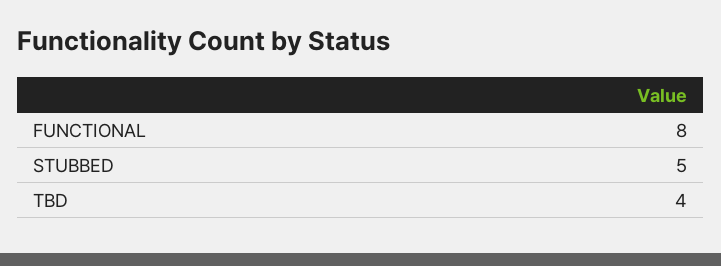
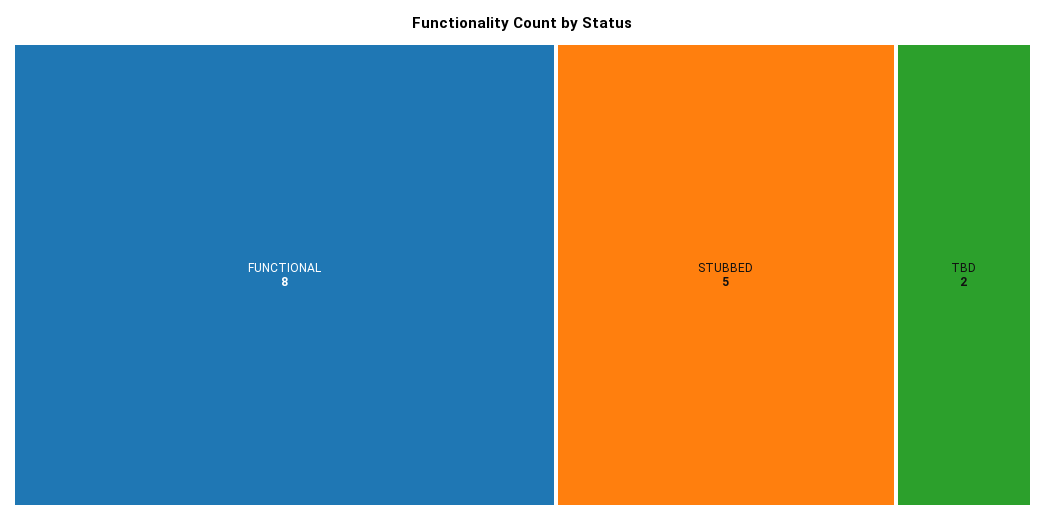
TBD: 4 -> 2

